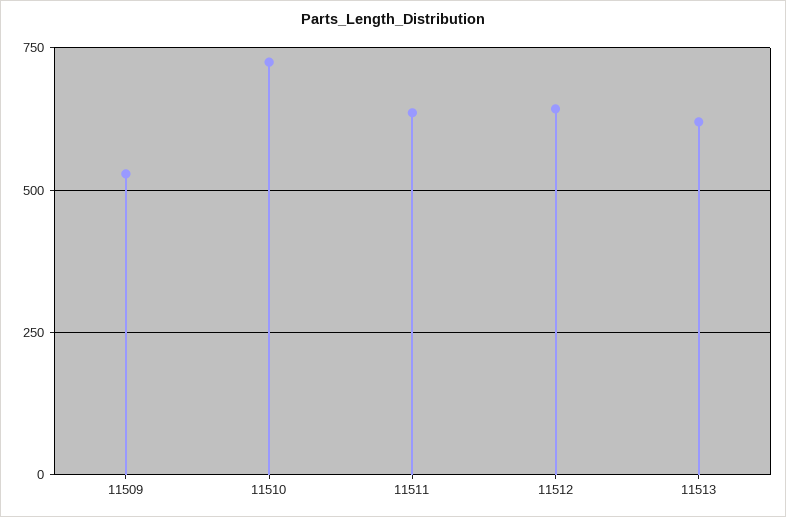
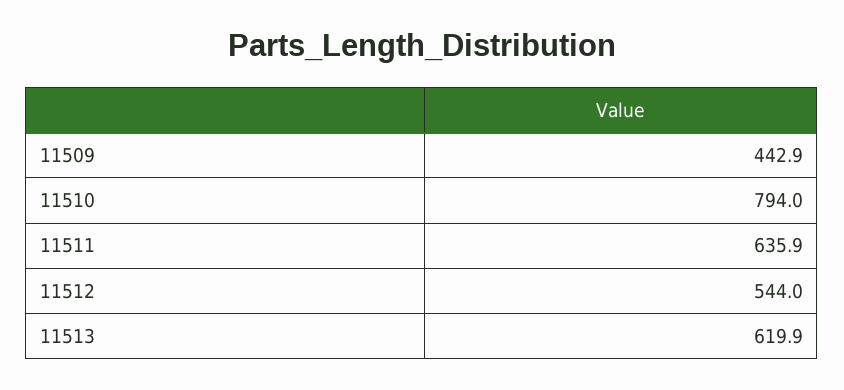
11509: 525 -> 442.9
11510: 725 -> 794
11512: 650 -> 544

